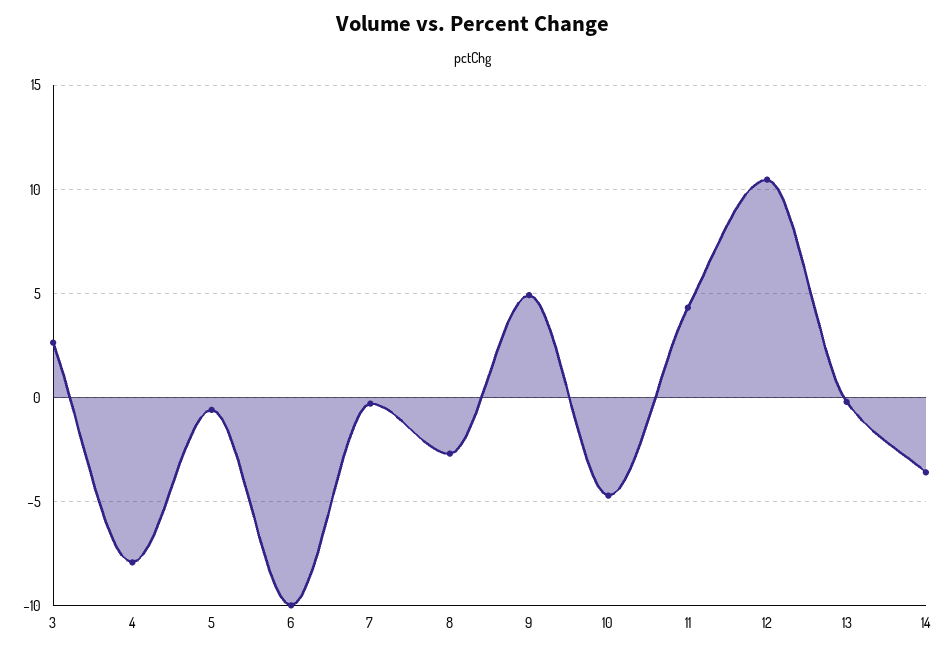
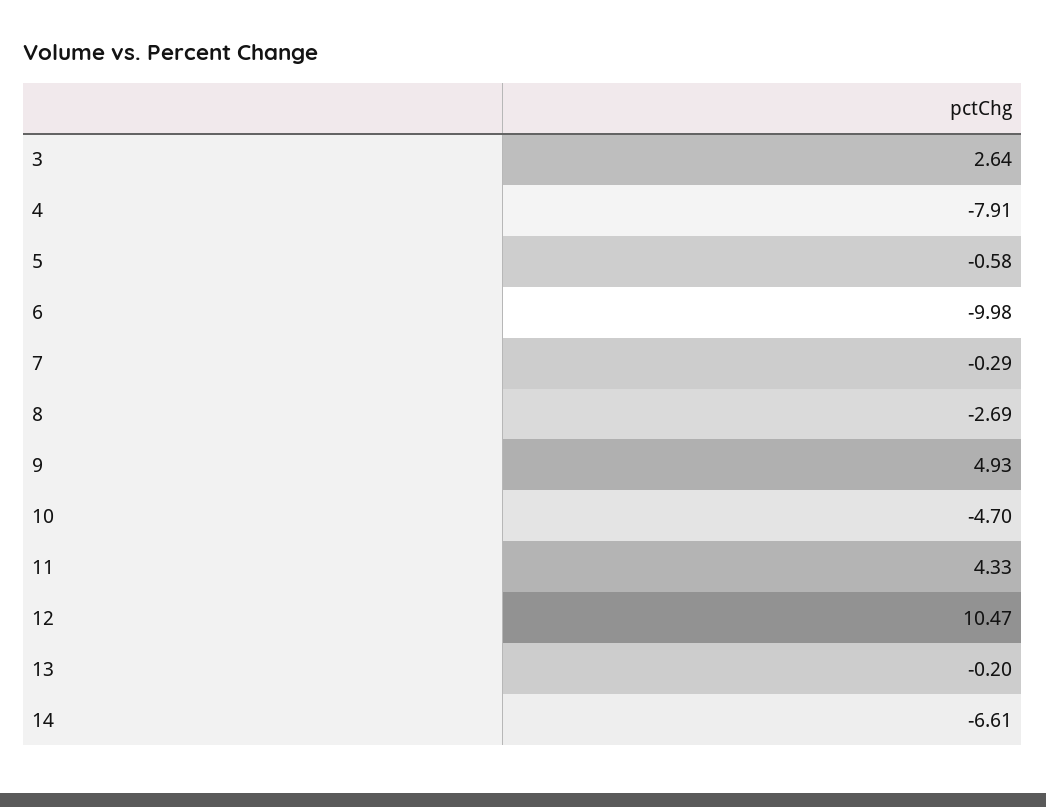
14: -3.5 -> -6.61

